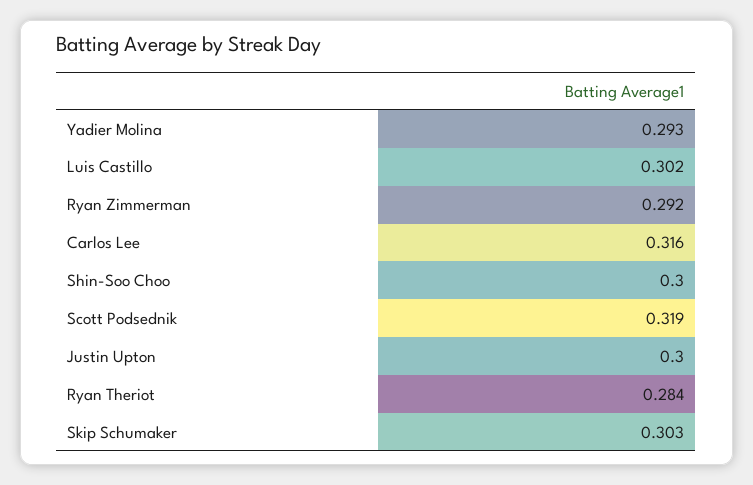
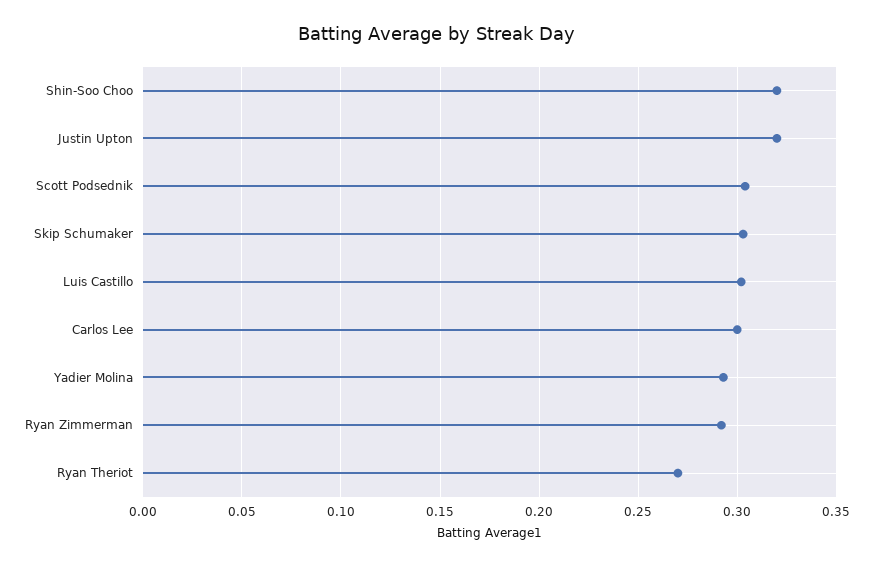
Carlos Lee: 0.316 -> 0.3
Shin-Soo Choo: 0.3 -> 0.32
Scott Podsednik: 0.319 -> 0.305
Justin Upton: 0.3 -> 0.32
Ryan Theriot: 0.284 -> 0.27

